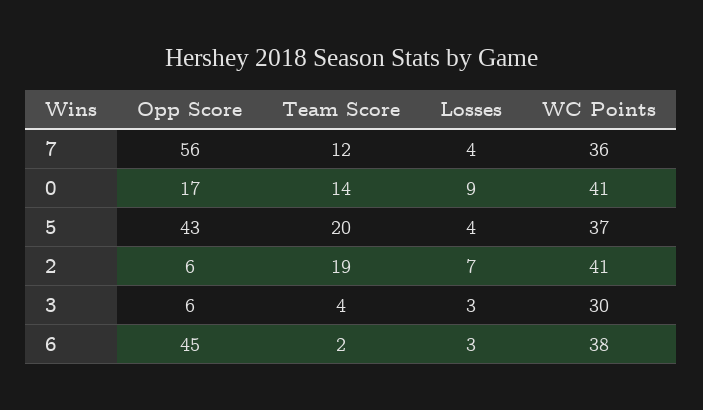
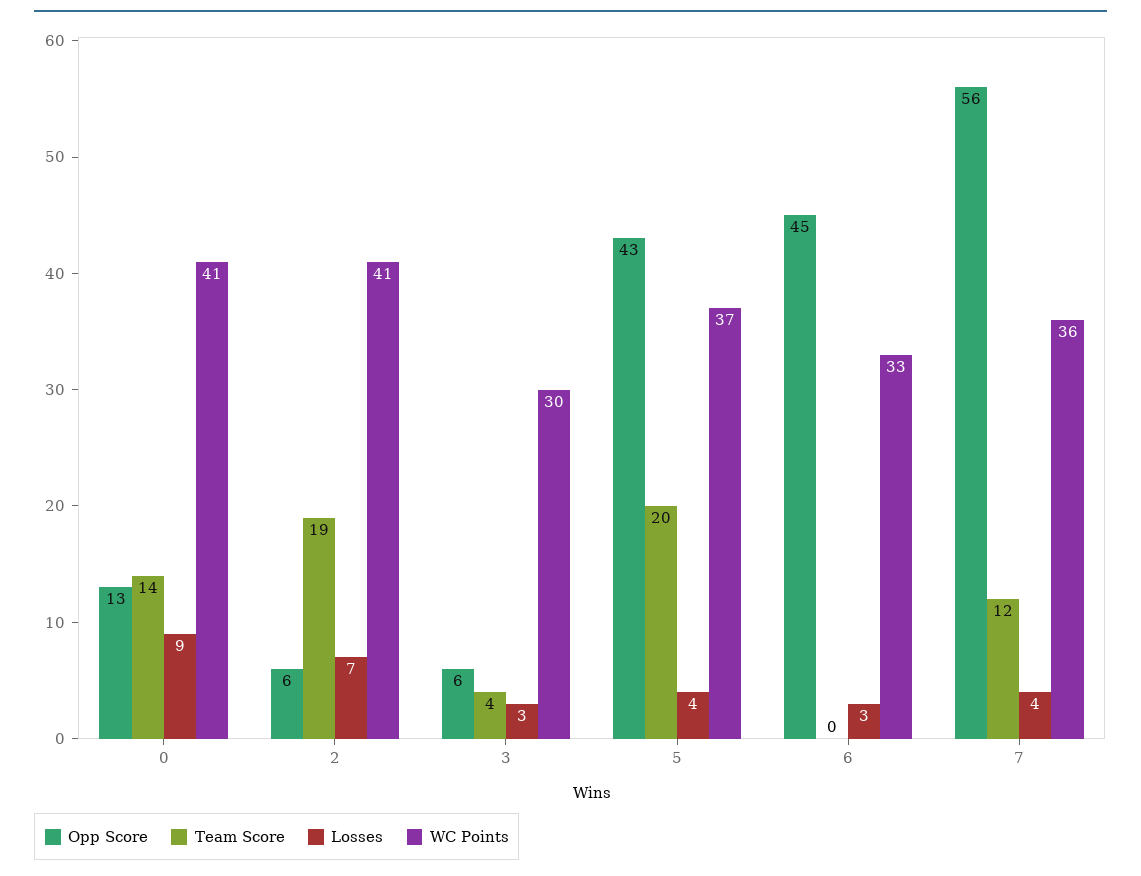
Opp Score, 0: 17 -> 13
Team Score, 6: 2 -> 0
WC Points, 6: 38 -> 33

